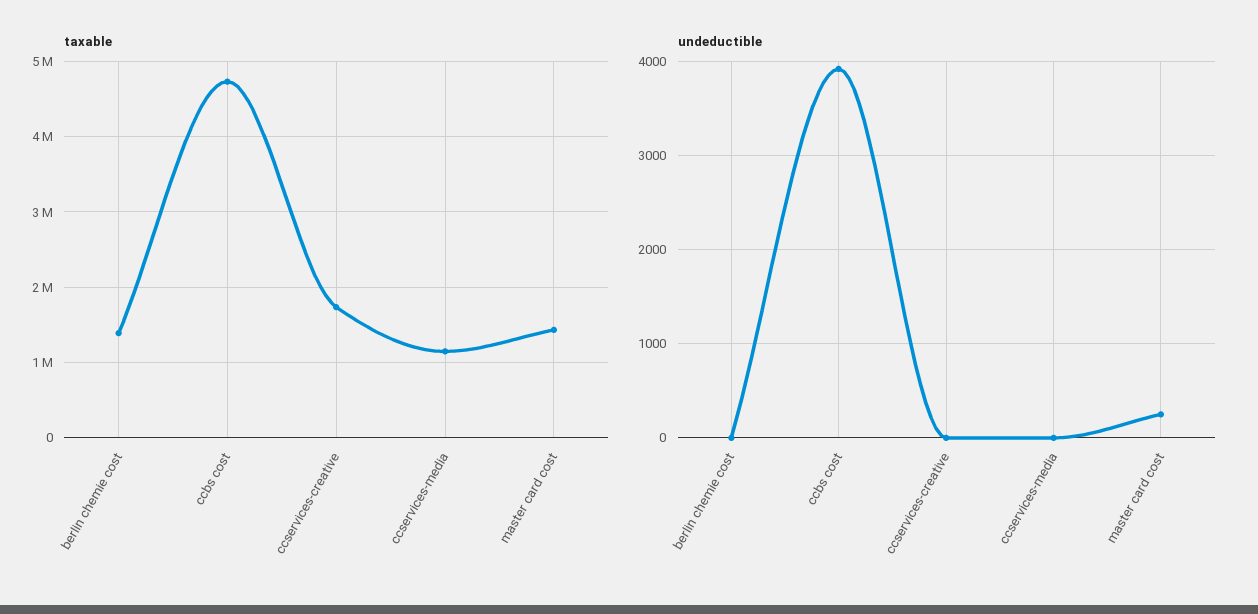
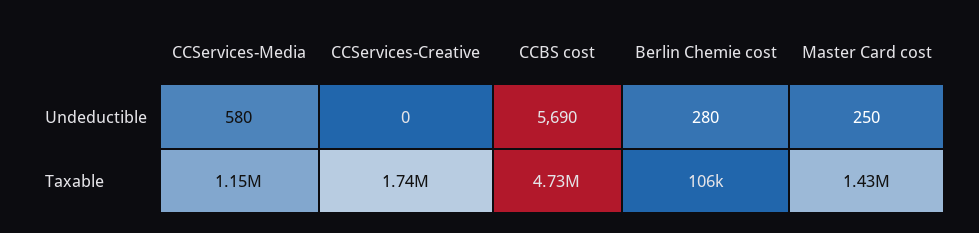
taxable, berlin chemie cost: 1400000 -> 106000
undeductible, berlin chemie cost: 0 -> 280
undeductible, ccbs cost: 3900 -> 5690
undeductible, ccservices-media: 0 -> 580

